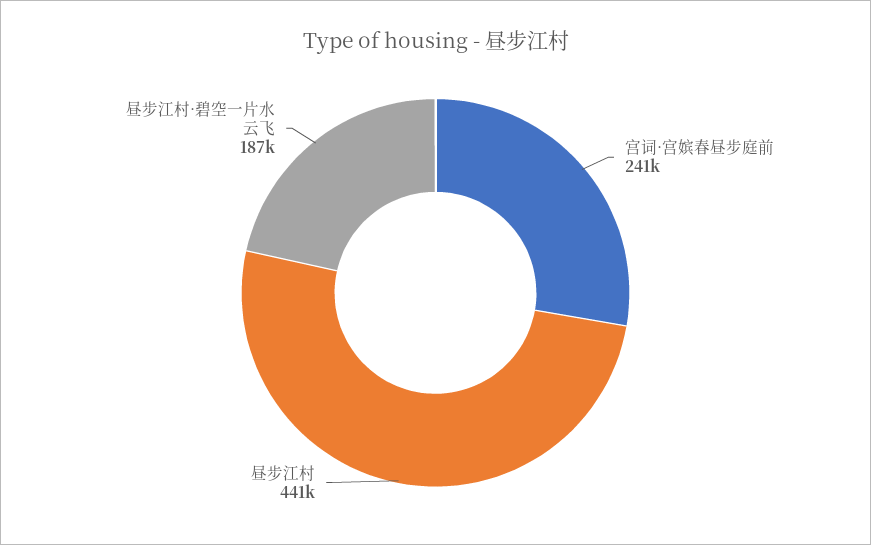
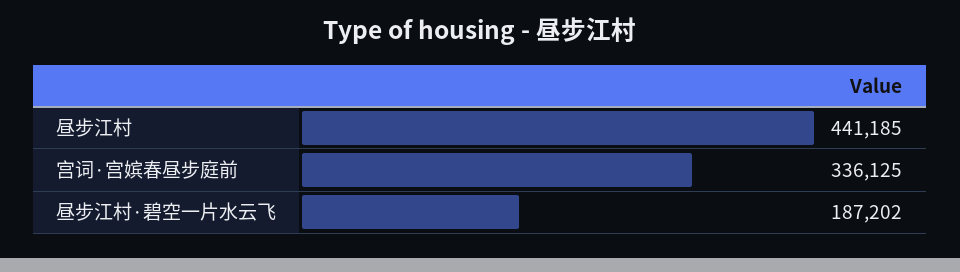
宫词·宫嫔春昼步庭前: 241000 -> 336125

